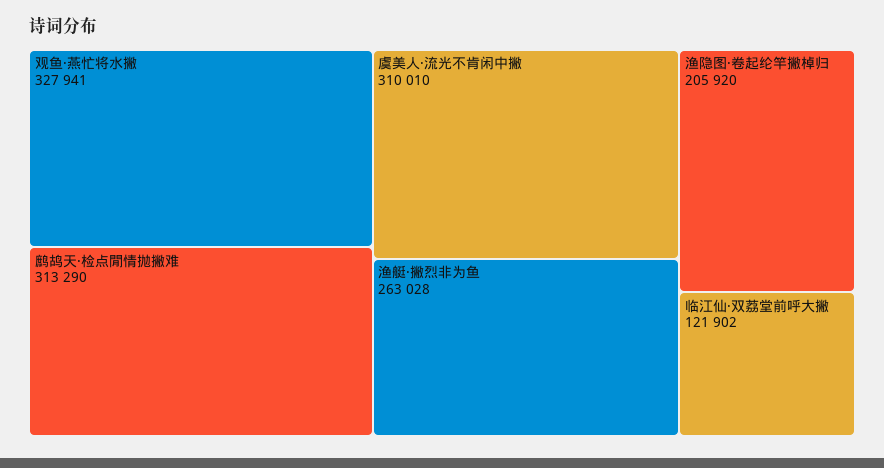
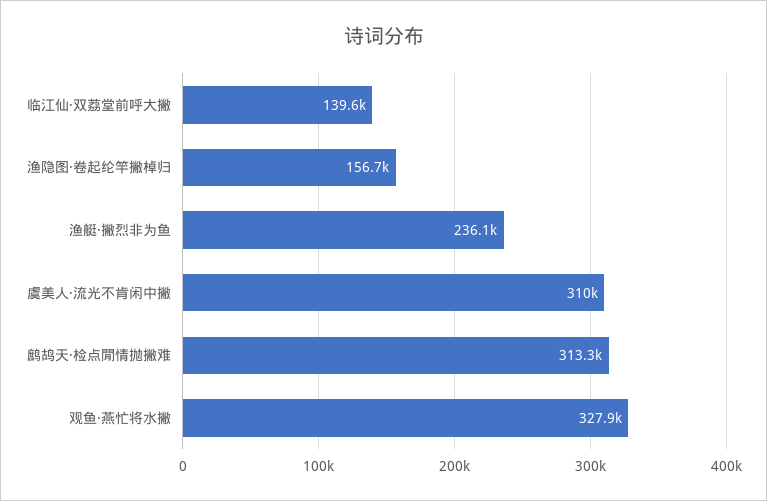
渔艇·撇烈非为鱼: 263028 -> 236100
渔隐图·卷起纶竿撇棹归: 205920 -> 156700
临江仙·双荔堂前呼大撇: 121902 -> 139600

